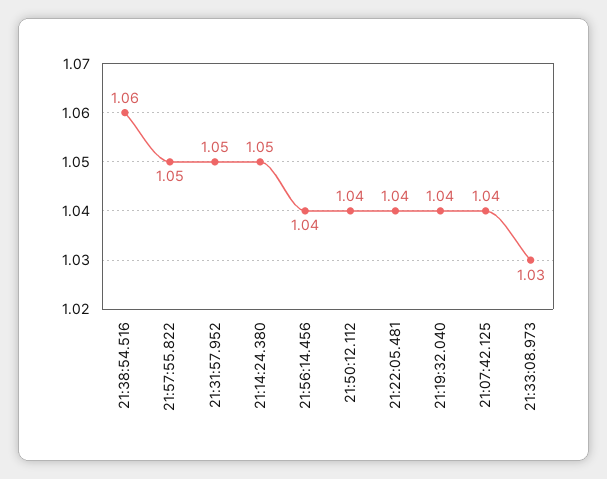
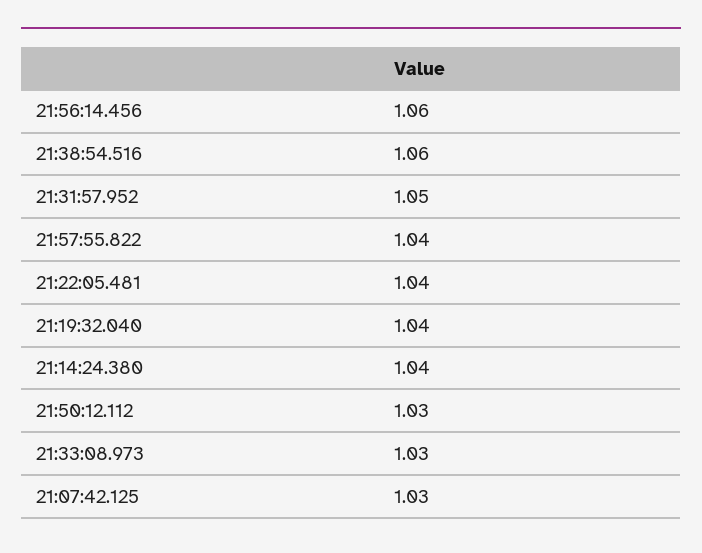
21:57:55.822: 1.05 -> 1.04
21:14:24.380: 1.05 -> 1.04
21:56:14.456: 1.04 -> 1.06
21:50:12.112: 1.04 -> 1.03
21:07:42.125: 1.04 -> 1.03

